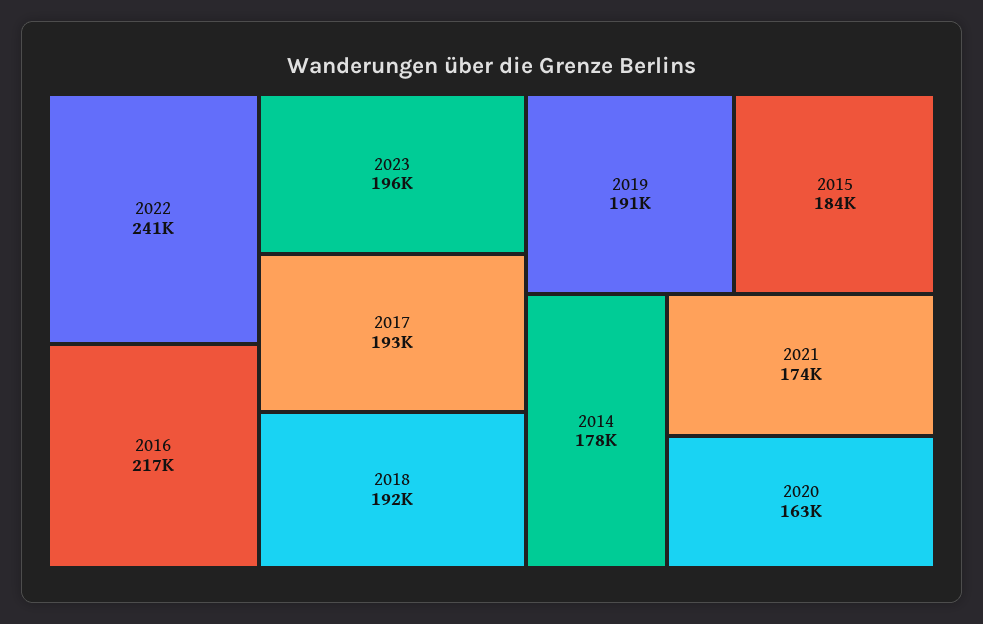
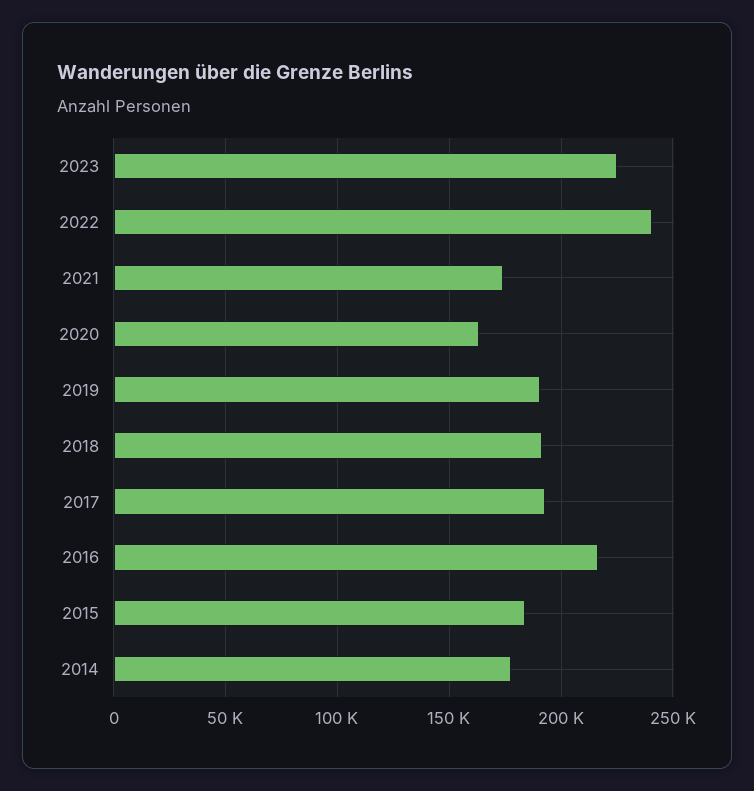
2023: 196000 -> 225000

